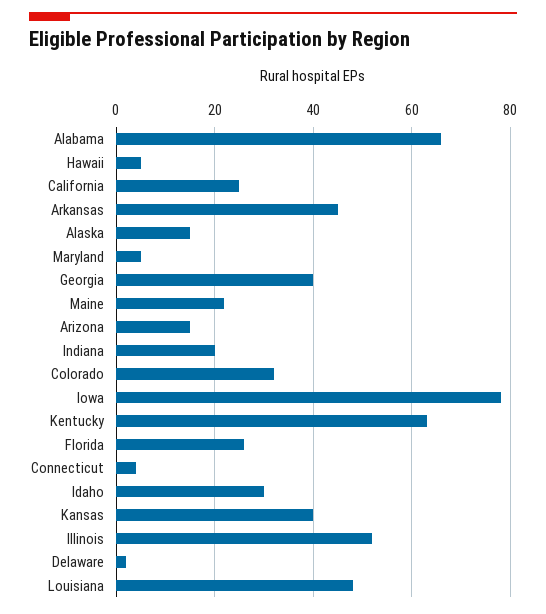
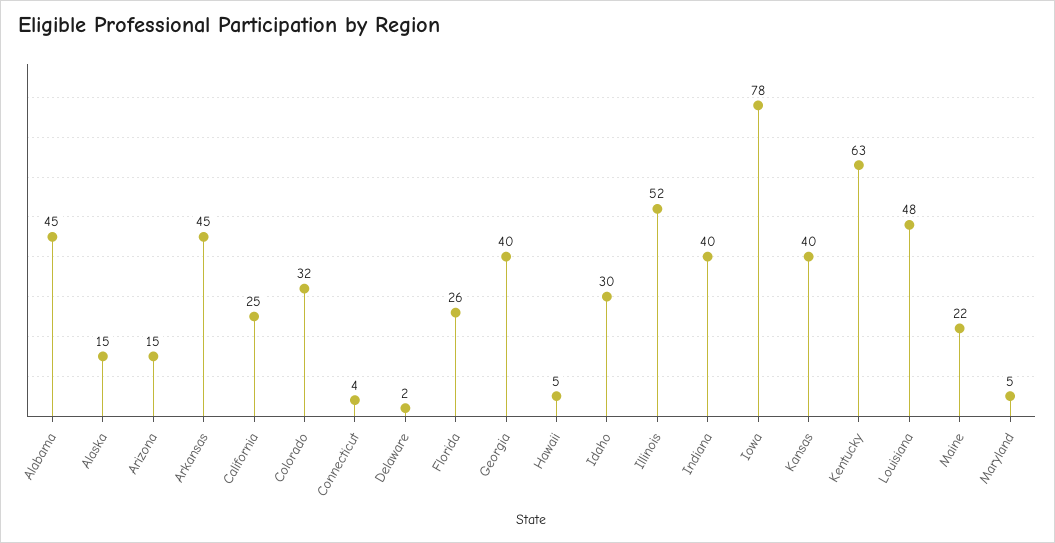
Alabama: 65 -> 45
Indiana: 20 -> 40

